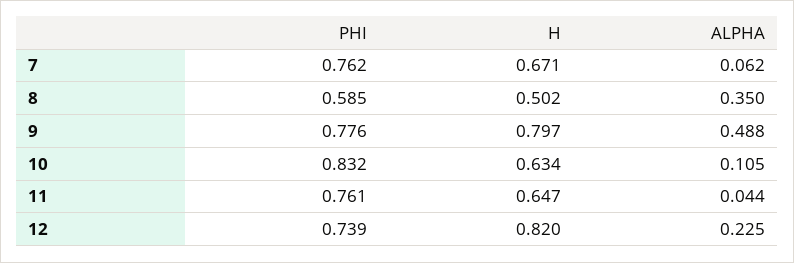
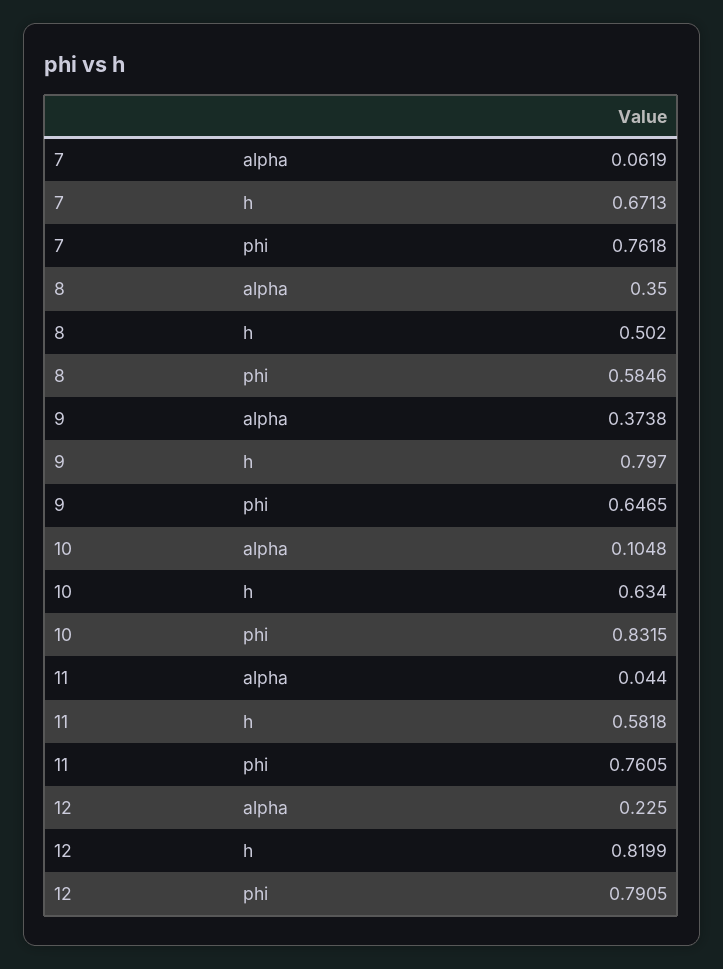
PHI, 9: 0.776 -> 0.6465
ALPHA, 9: 0.488 -> 0.3738
H, 11: 0.647 -> 0.5818
PHI, 12: 0.739 -> 0.7905

